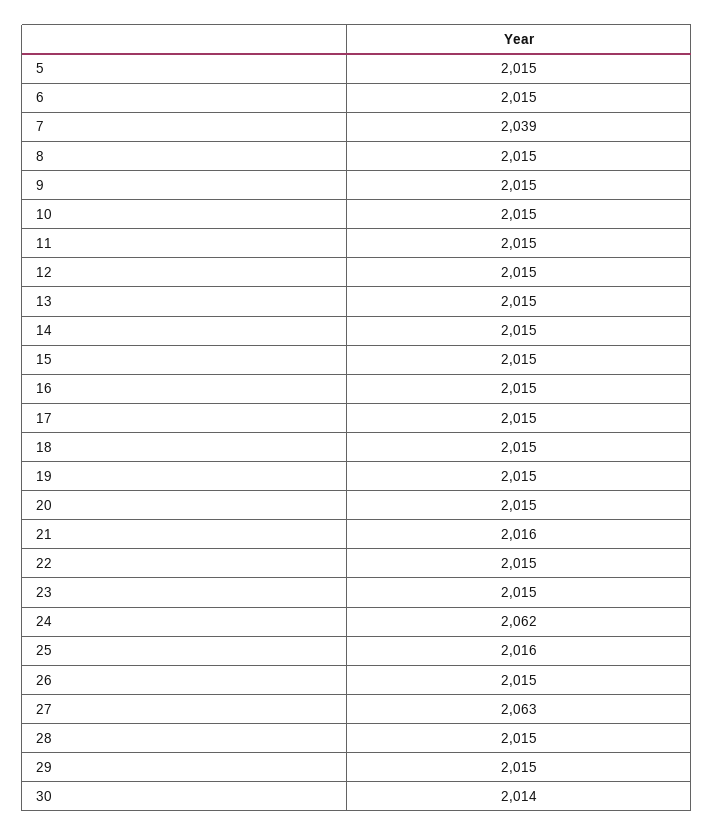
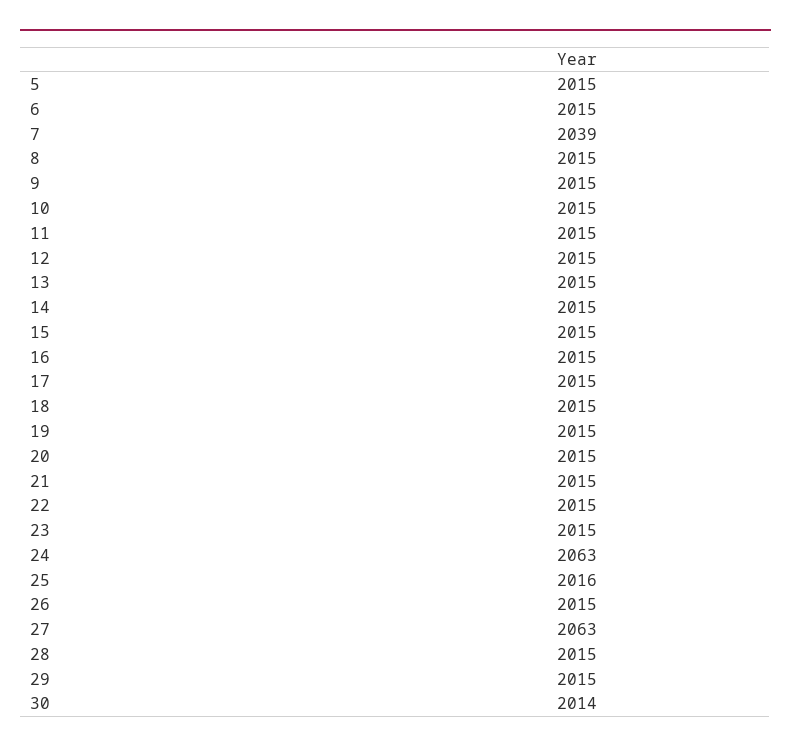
21: 2016 -> 2015
24: 2062 -> 2063

